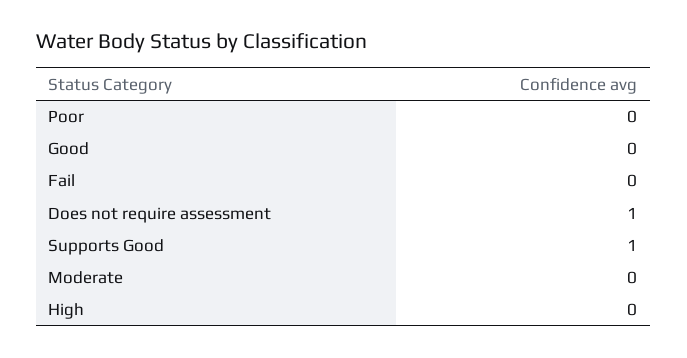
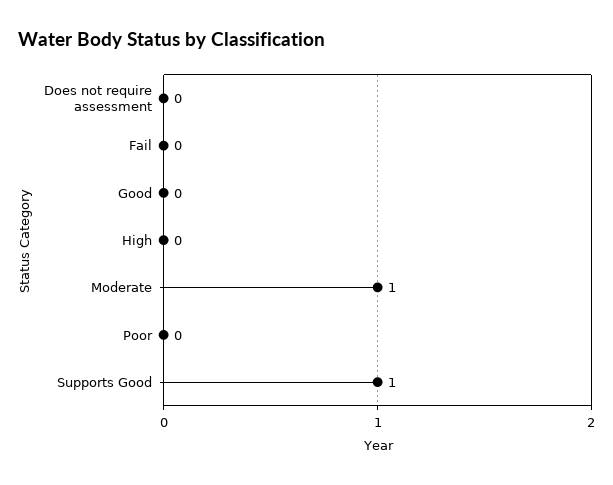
Does not require assessment: 1 -> 0
Moderate: 0 -> 1

